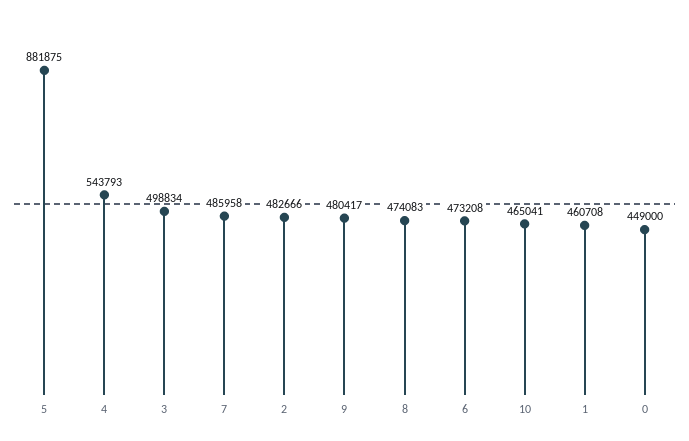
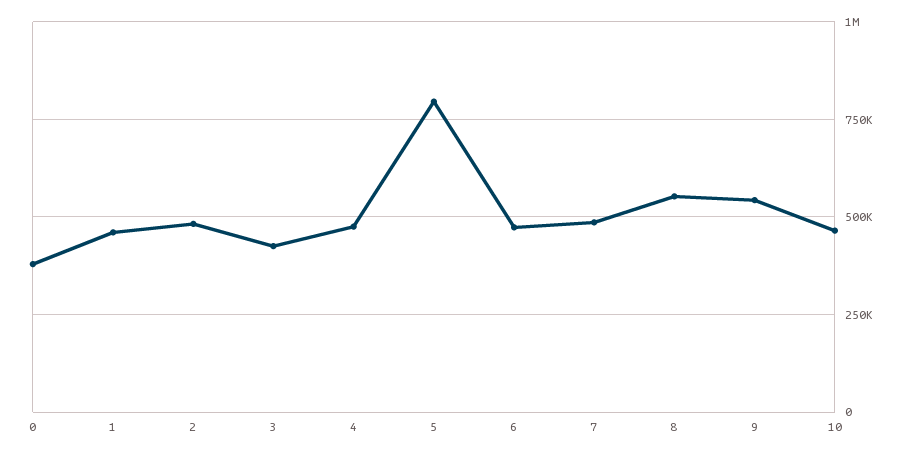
5: 881875 -> 800000
4: 543793 -> 475000
3: 498834 -> 425000
9: 480417 -> 550000
8: 474083 -> 550000
0: 449000 -> 375000

